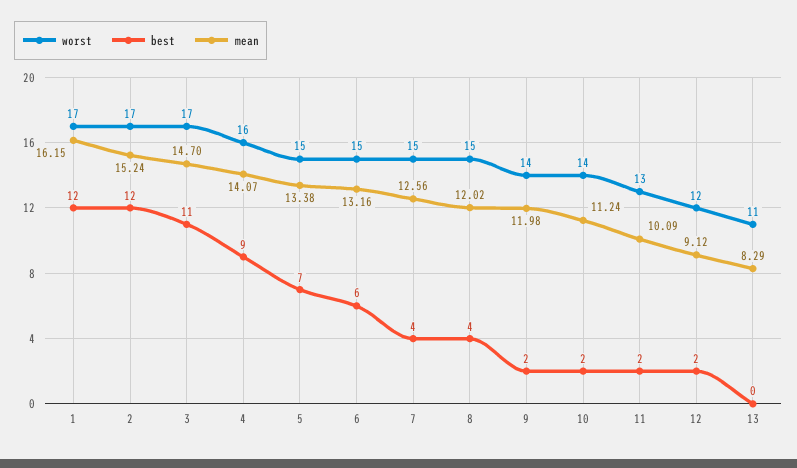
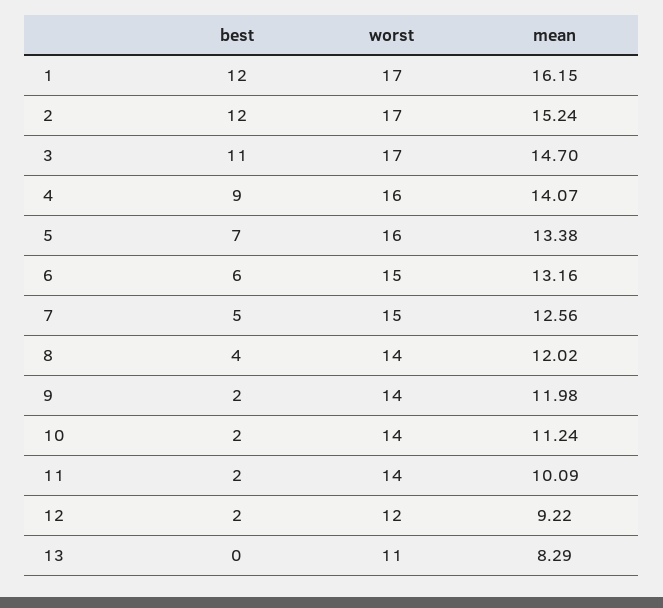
worst, 5: 15 -> 16
best, 7: 4 -> 5
worst, 8: 15 -> 14
worst, 11: 13 -> 14
mean, 12: 9.12 -> 9.22

